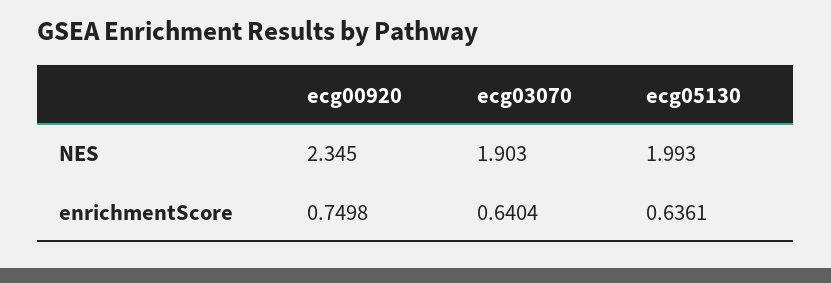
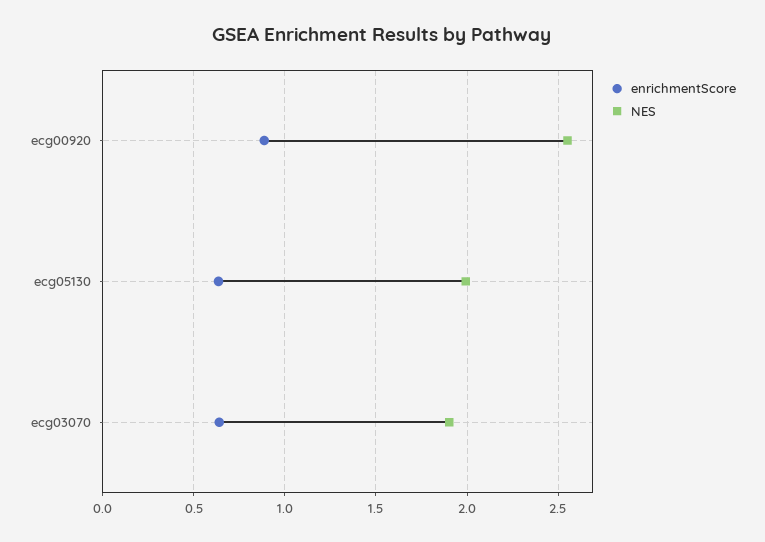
NES, ecg00920: 2.345 -> 2.55
enrichmentScore, ecg00920: 0.7498 -> 0.9

